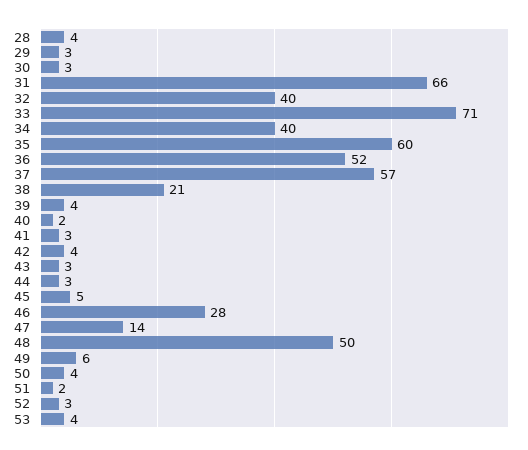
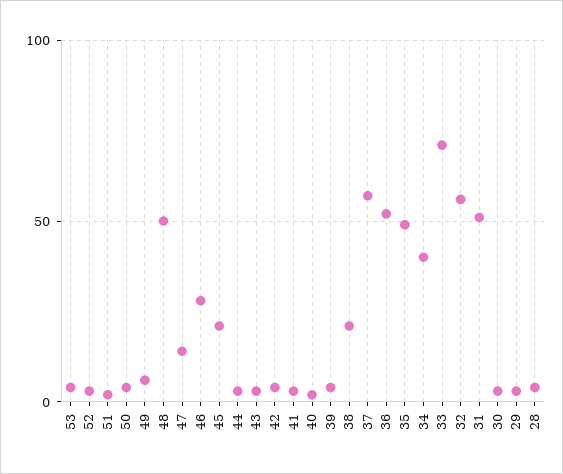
31: 66 -> 50
32: 40 -> 55
35: 60 -> 50
45: 5 -> 20

